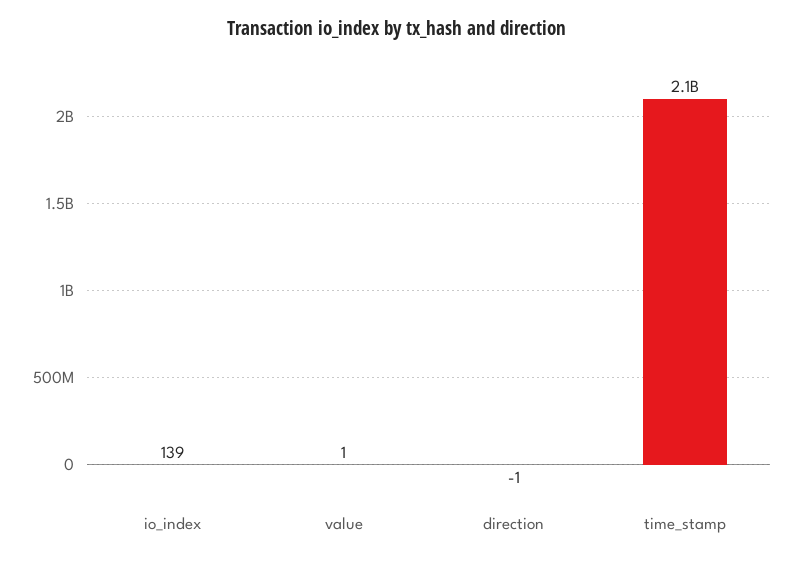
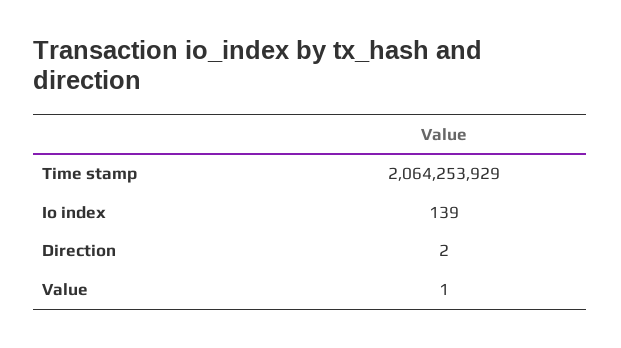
direction: -1 -> 2

